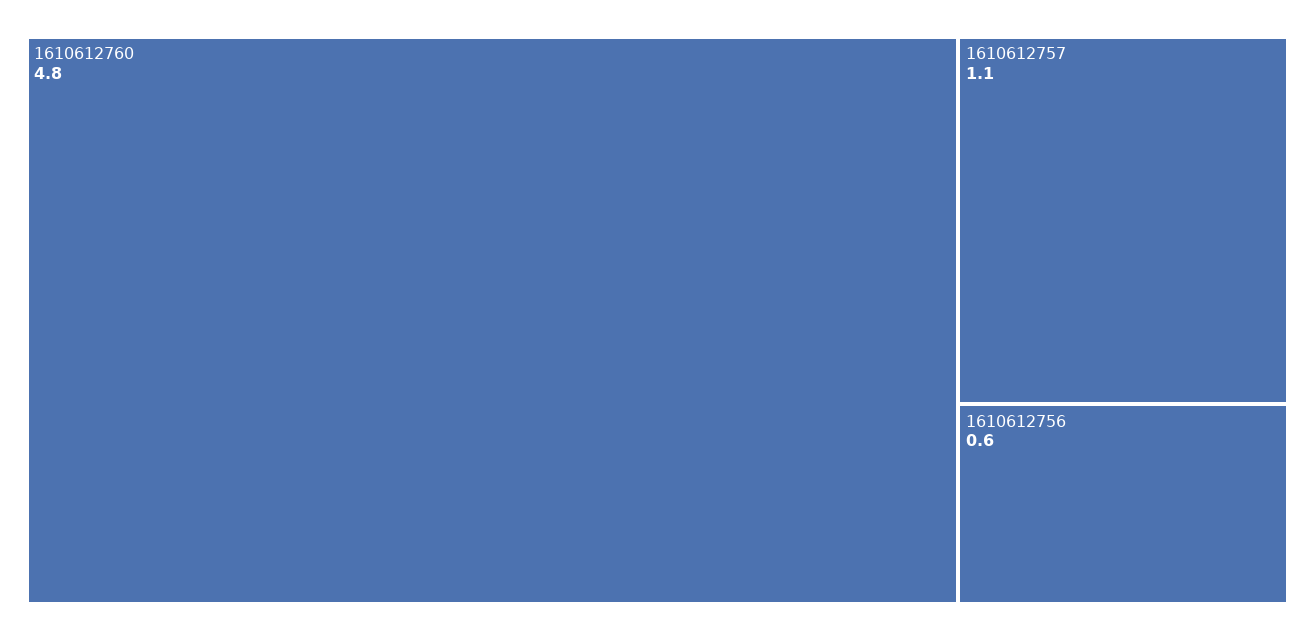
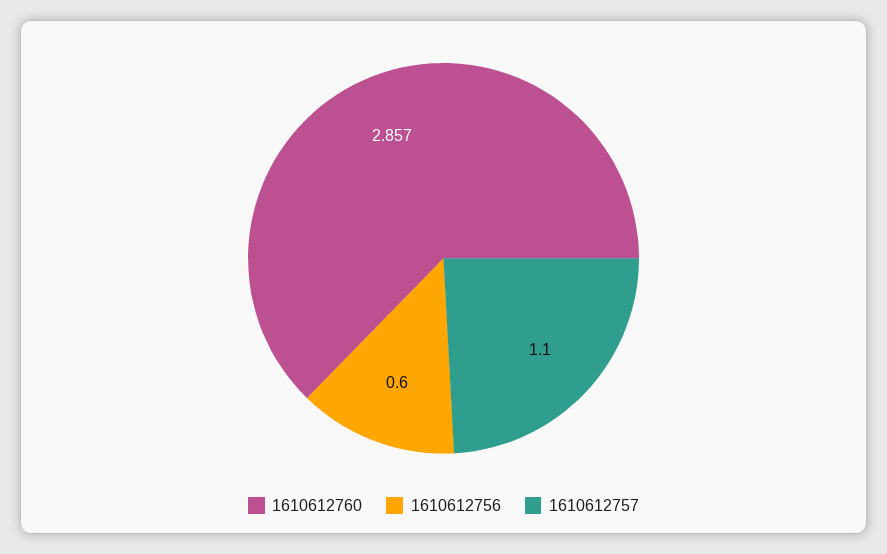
1610612760: 4.8 -> 2.857

